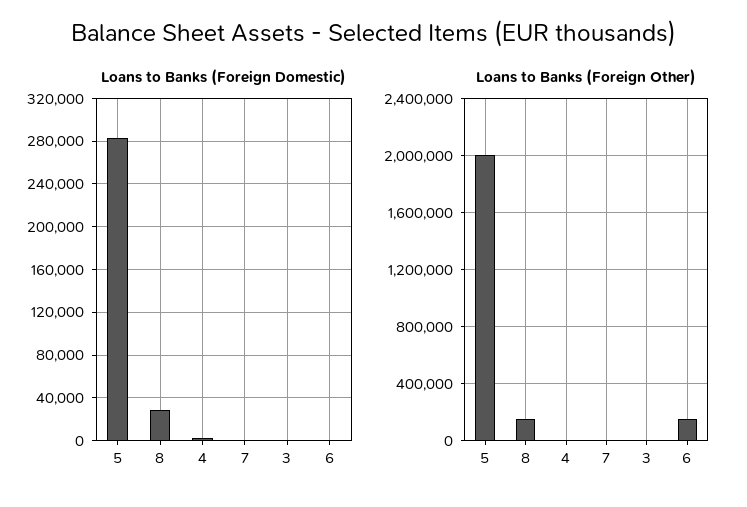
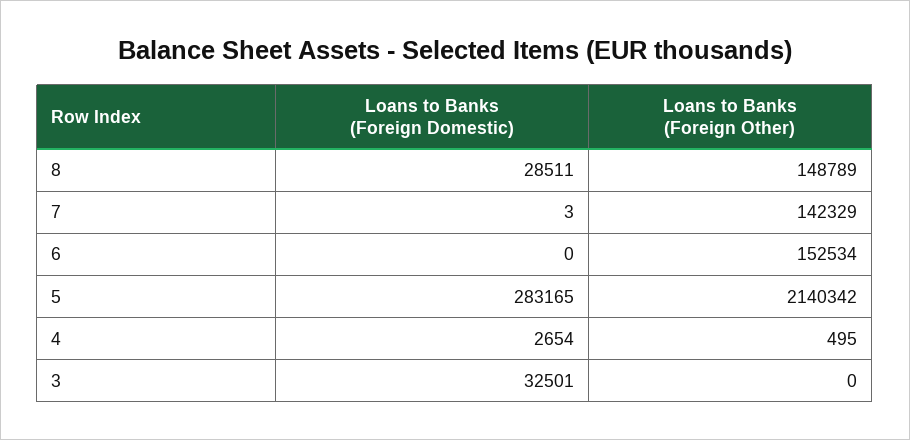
Loans to Banks (Foreign Domestic), 3: 0 -> 32501
Loans to Banks (Foreign Other), 5: 2000000 -> 2140342
Loans to Banks (Foreign Other), 7: 0 -> 142329

